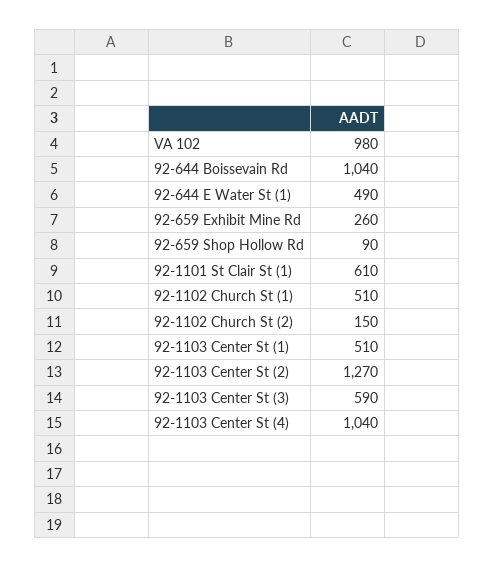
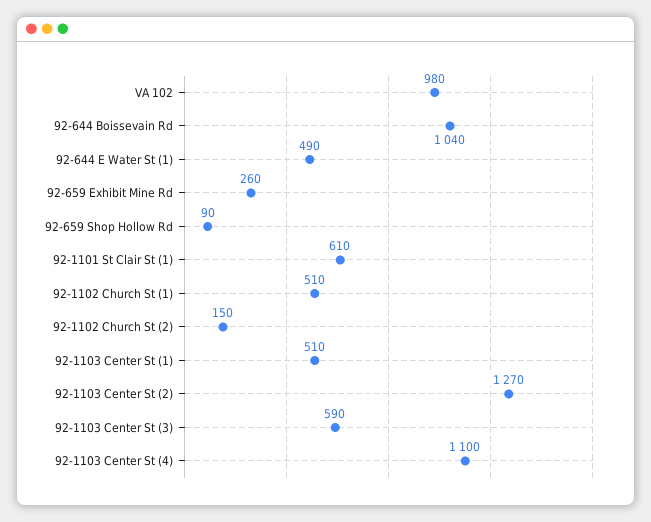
92-1103 Center St (4): 1040 -> 1100

